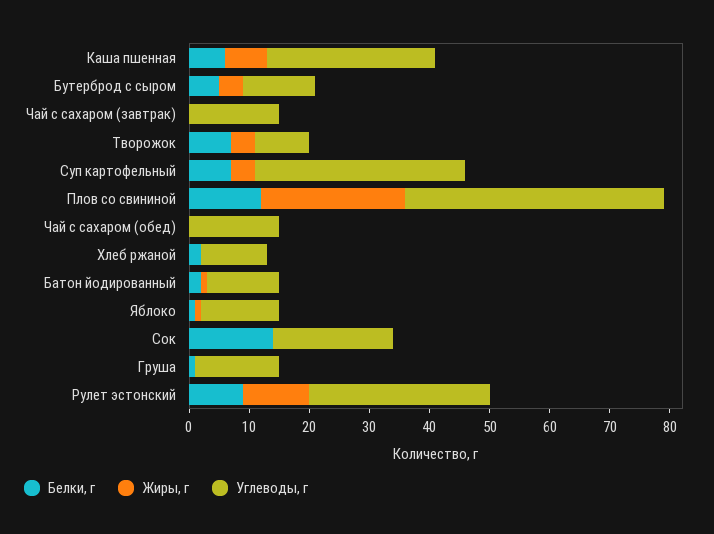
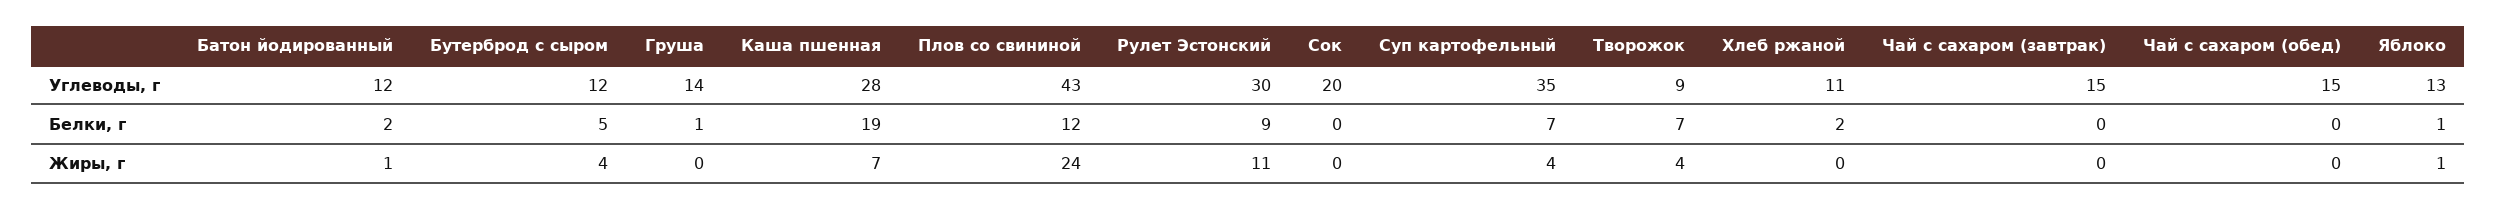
Белки, г, Каша пшенная: 5 -> 19
Белки, г, Сок: 15 -> 0

